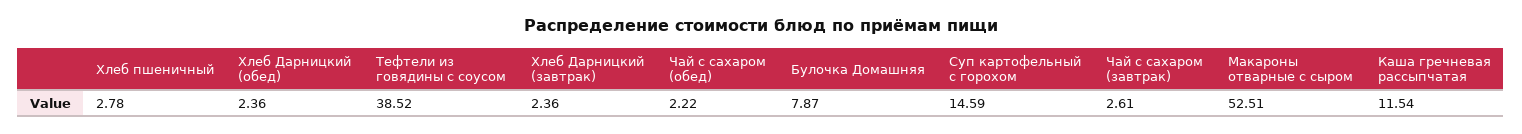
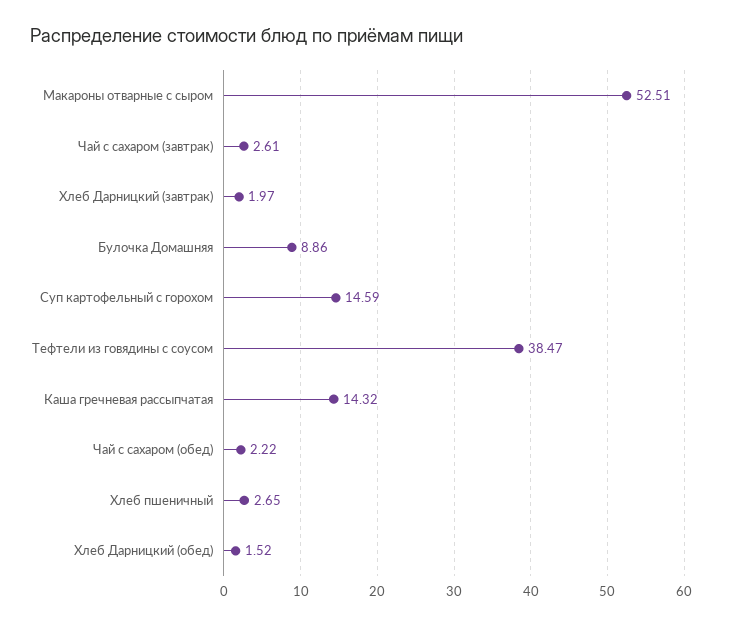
Хлеб пшеничный: 2.78 -> 2.65
Хлеб Дарницкий (обед): 2.36 -> 1.52
Тефтели из говядины с соусом: 38.52 -> 38.47
Хлеб Дарницкий (завтрак): 2.36 -> 1.97
Булочка Домашняя: 7.87 -> 8.86
Каша гречневая рассыпчатая: 11.54 -> 14.32

